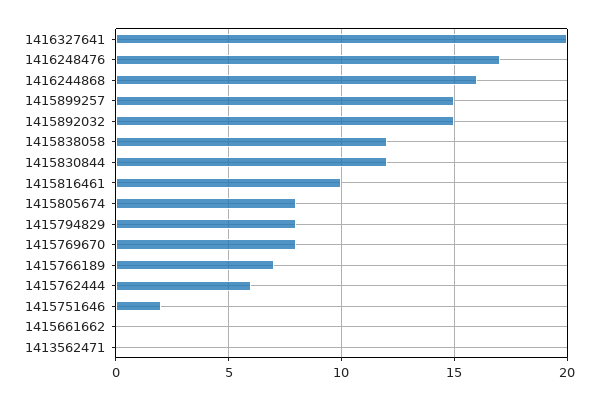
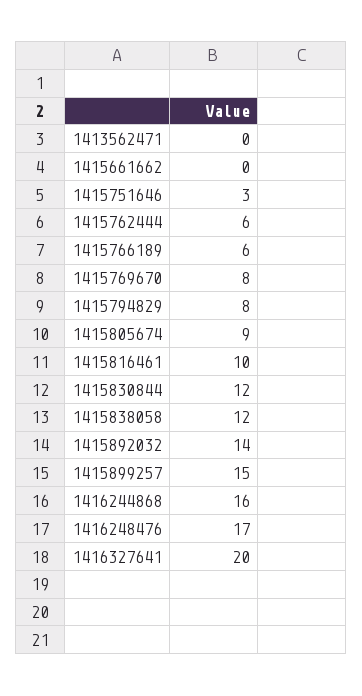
1415892032: 15 -> 14
1415805674: 8 -> 9
1415766189: 7 -> 6
1415751646: 2 -> 3

